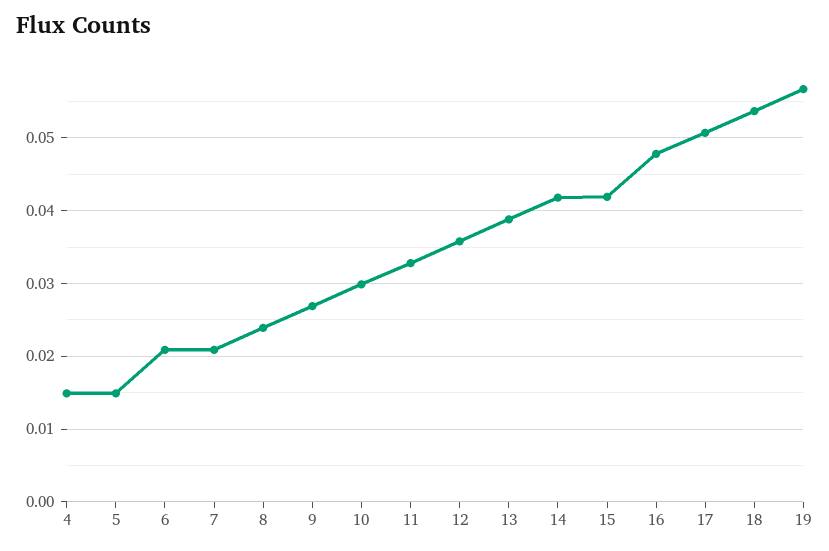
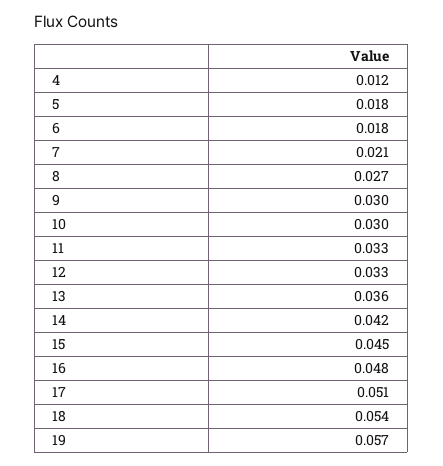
4: 0.015 -> 0.012
5: 0.015 -> 0.018
6: 0.021 -> 0.018
8: 0.024 -> 0.027
9: 0.027 -> 0.03
12: 0.036 -> 0.033
13: 0.039 -> 0.036
15: 0.042 -> 0.045

